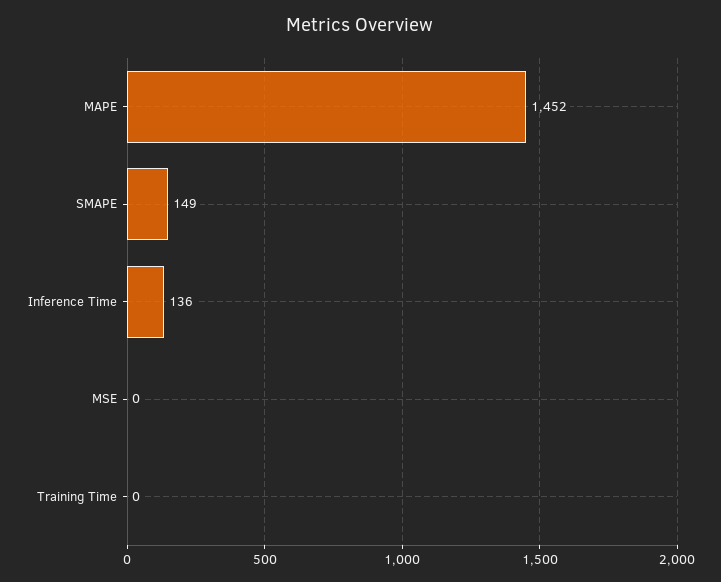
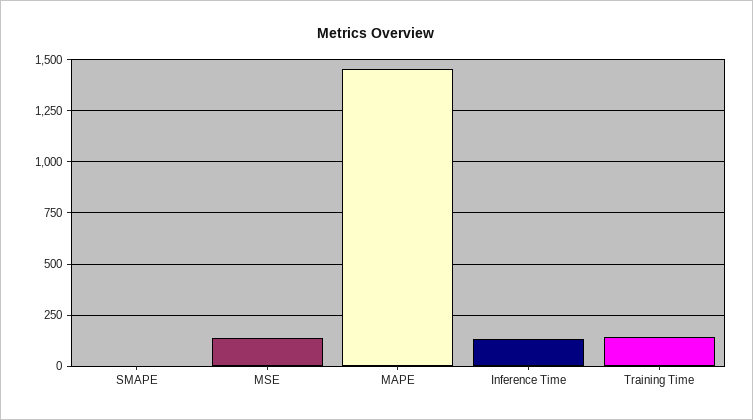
SMAPE: 149 -> 0
MSE: 0 -> 150
Training Time: 0 -> 150

